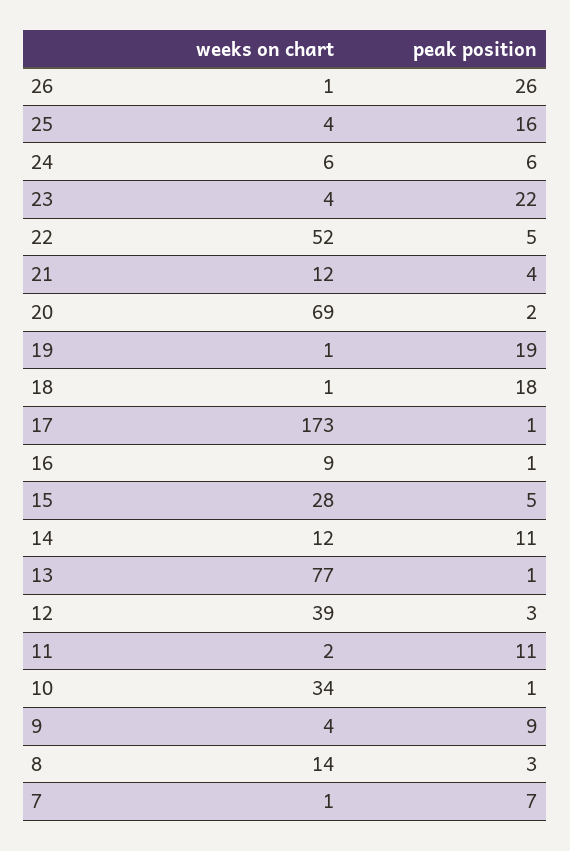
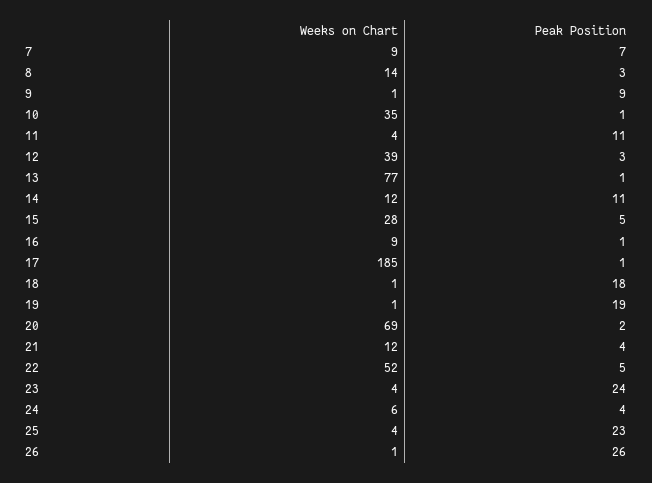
peak position, 25: 16 -> 23
peak position, 24: 6 -> 4
peak position, 23: 22 -> 24
weeks on chart, 17: 173 -> 185
weeks on chart, 11: 2 -> 4
weeks on chart, 10: 34 -> 35
weeks on chart, 9: 4 -> 1
weeks on chart, 7: 1 -> 9

